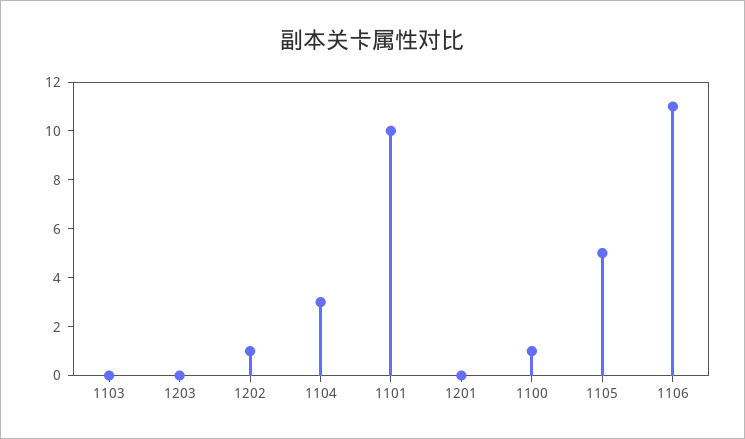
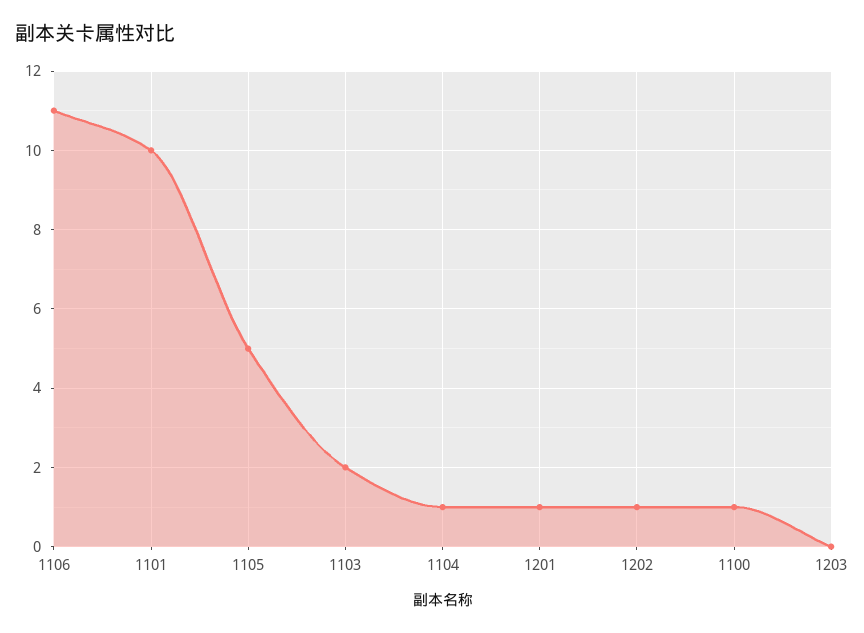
1103: 0 -> 2
1104: 3 -> 1
1201: 0 -> 1

